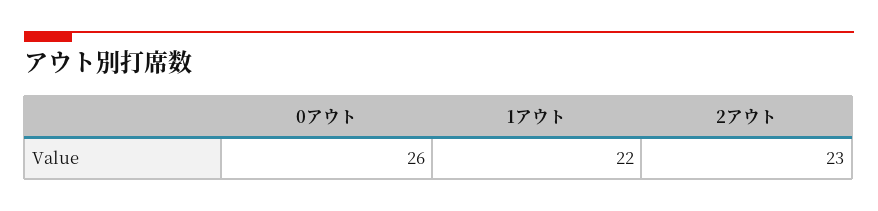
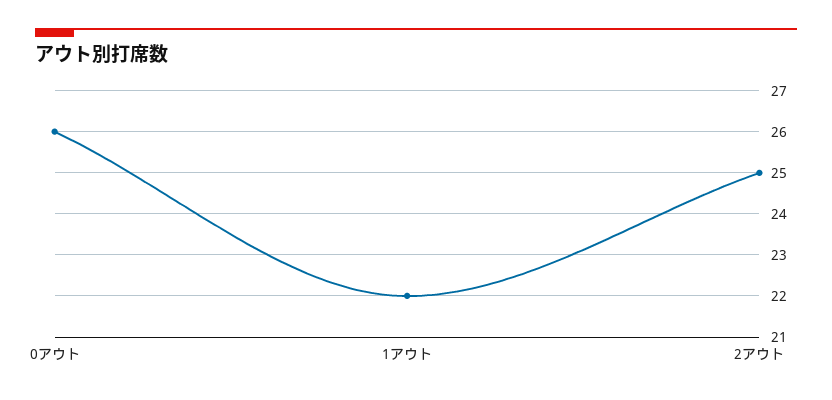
2アウト: 23 -> 25

